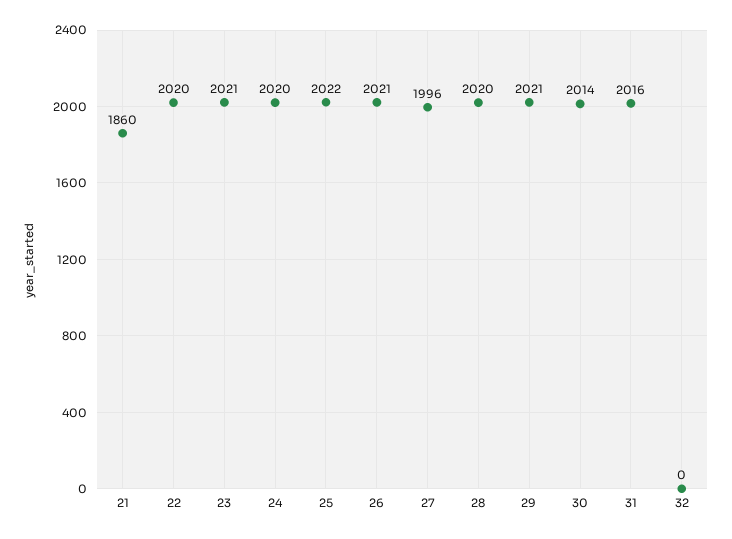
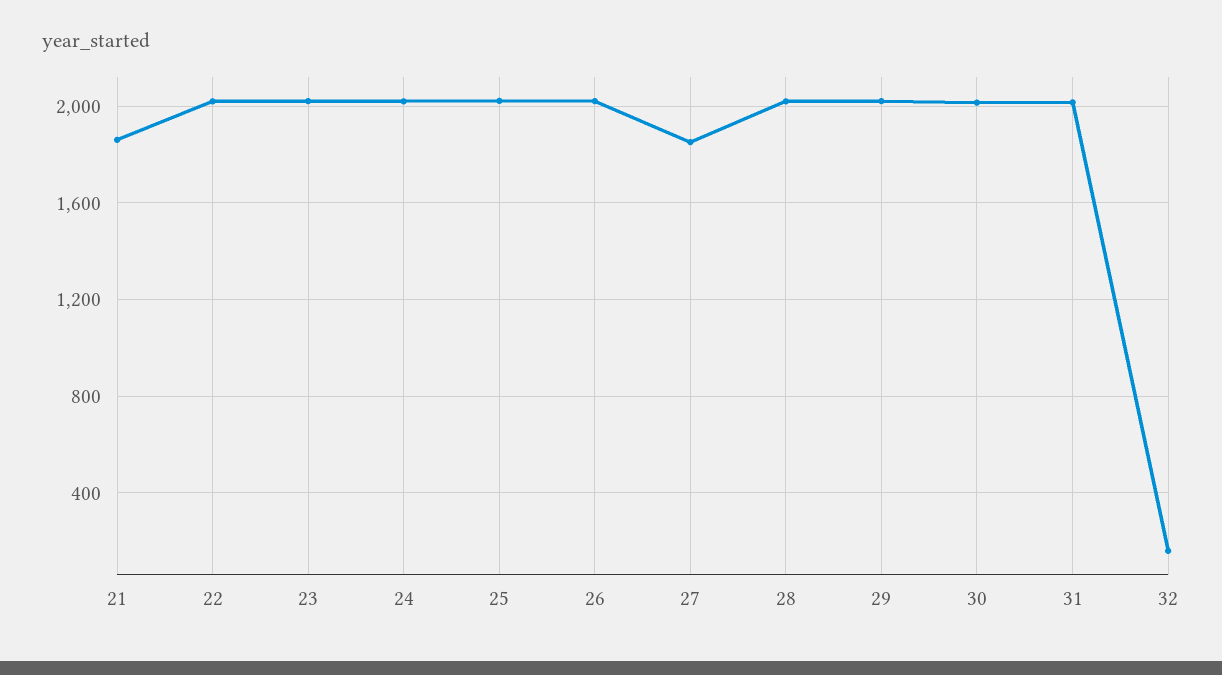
27: 1996 -> 1850
32: 0 -> 150

